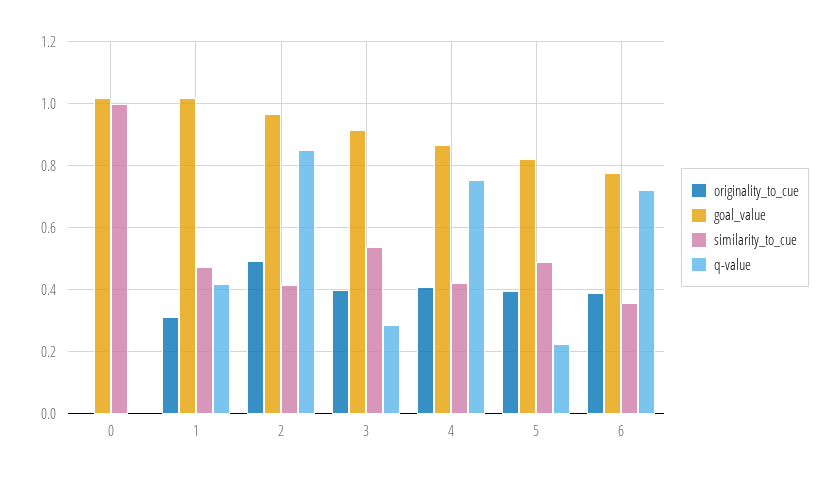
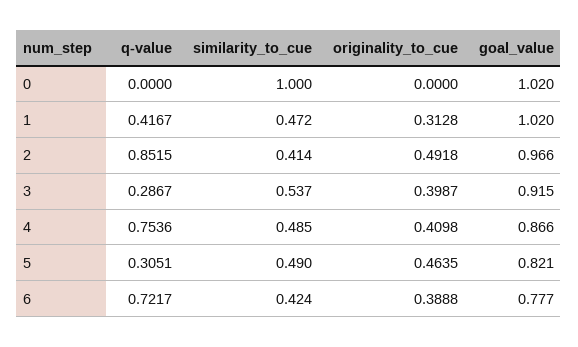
similarity_to_cue, 4: 0.42 -> 0.485
originality_to_cue, 5: 0.4 -> 0.4635
q-value, 5: 0.22 -> 0.3051
similarity_to_cue, 6: 0.36 -> 0.424

